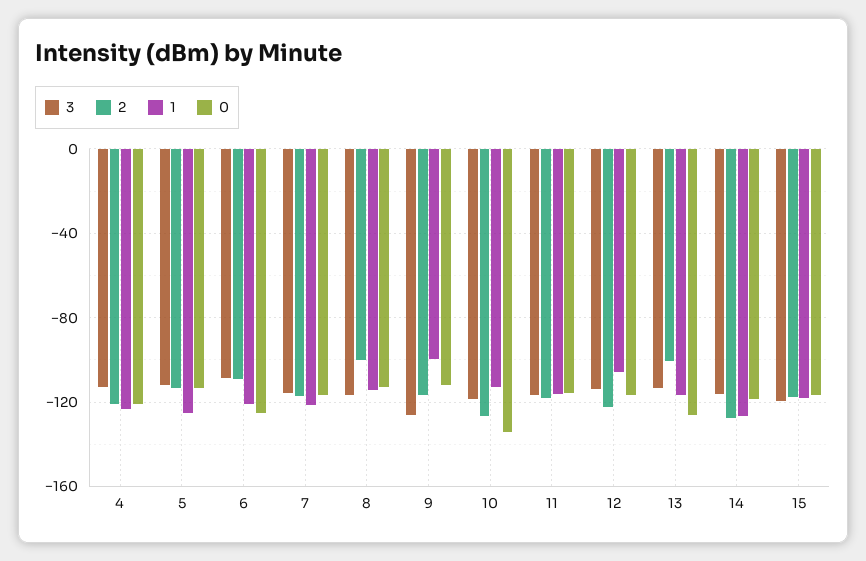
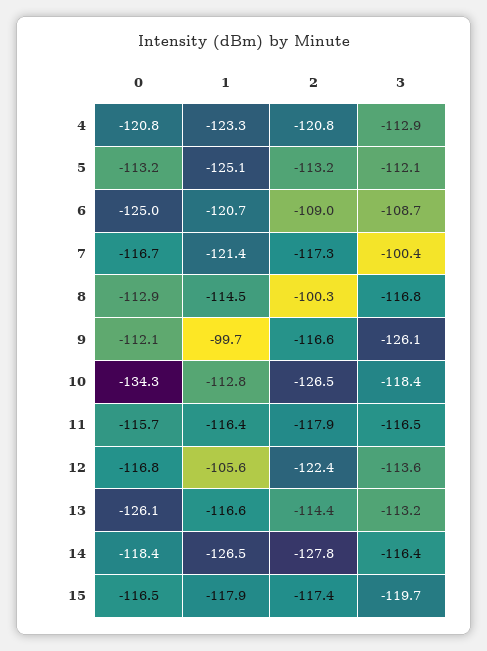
3, 7: -115 -> -100.4
2, 13: -100 -> -114.4

